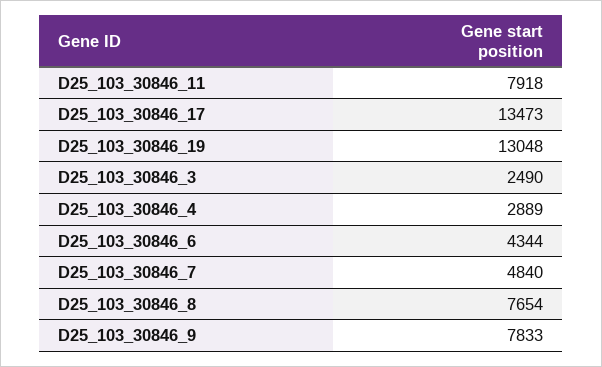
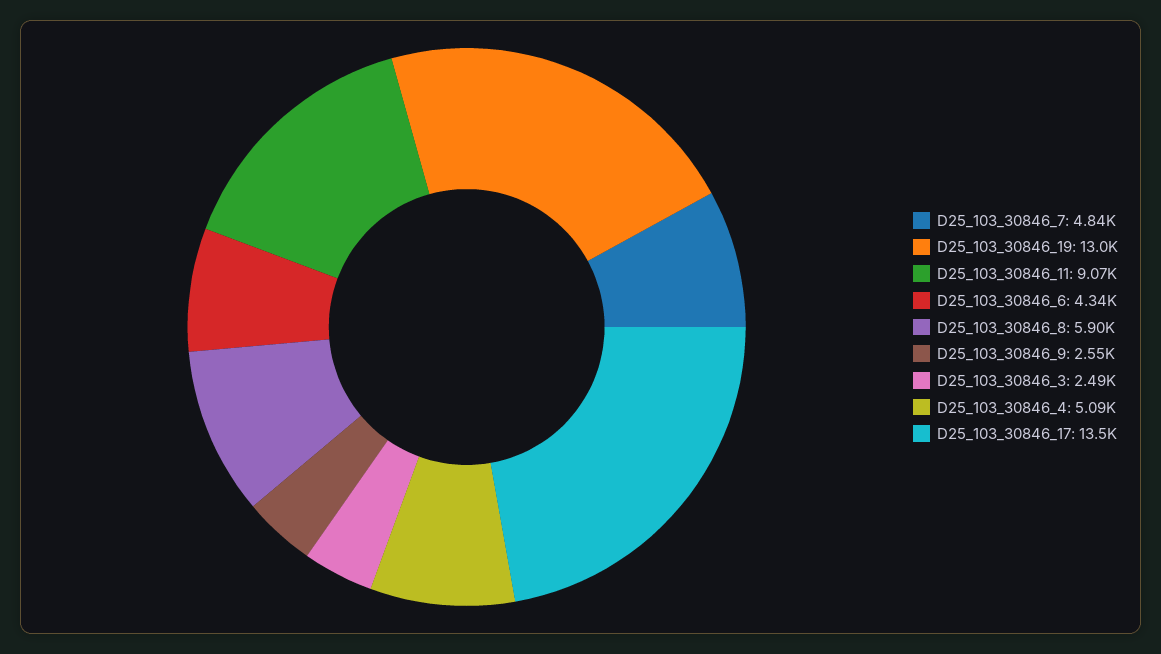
D25_103_30846_11: 7918 -> 9070
D25_103_30846_4: 2889 -> 5090
D25_103_30846_8: 7654 -> 5900
D25_103_30846_9: 7833 -> 2550

